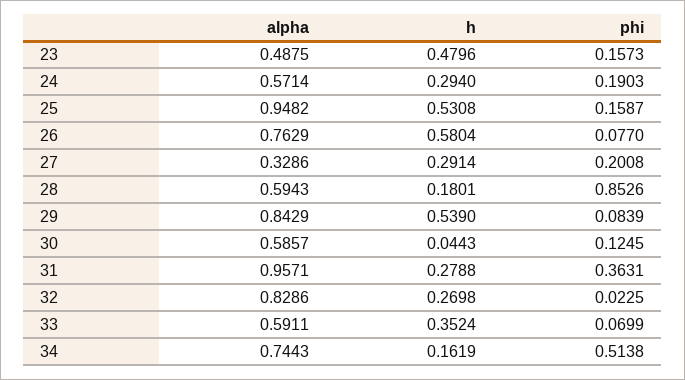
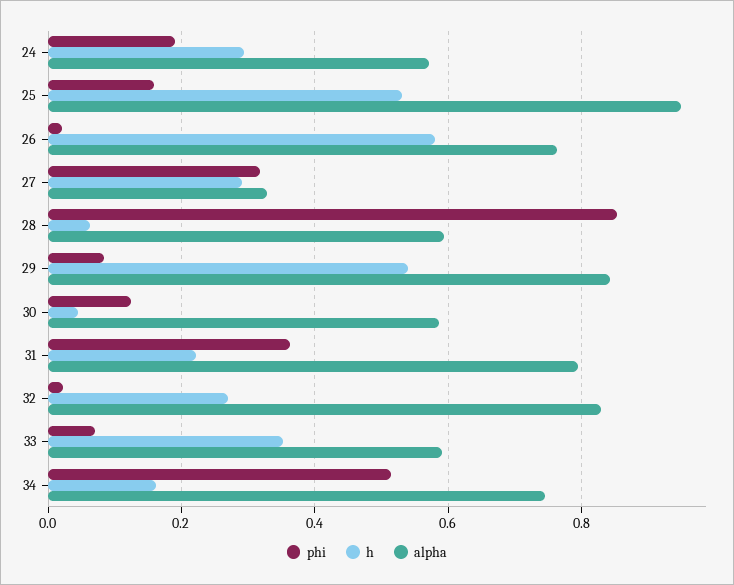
alpha, 23: 0.4875 -> none
h, 23: 0.4796 -> none
phi, 23: 0.1573 -> none
phi, 26: 0.077 -> 0.02
phi, 27: 0.2008 -> 0.32
h, 28: 0.1801 -> 0.06
alpha, 31: 0.9571 -> 0.8
h, 31: 0.2788 -> 0.22

